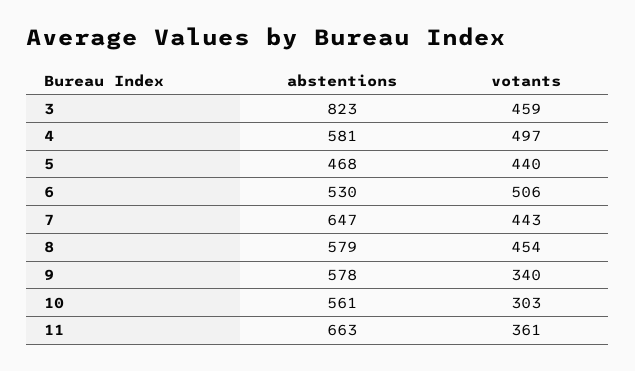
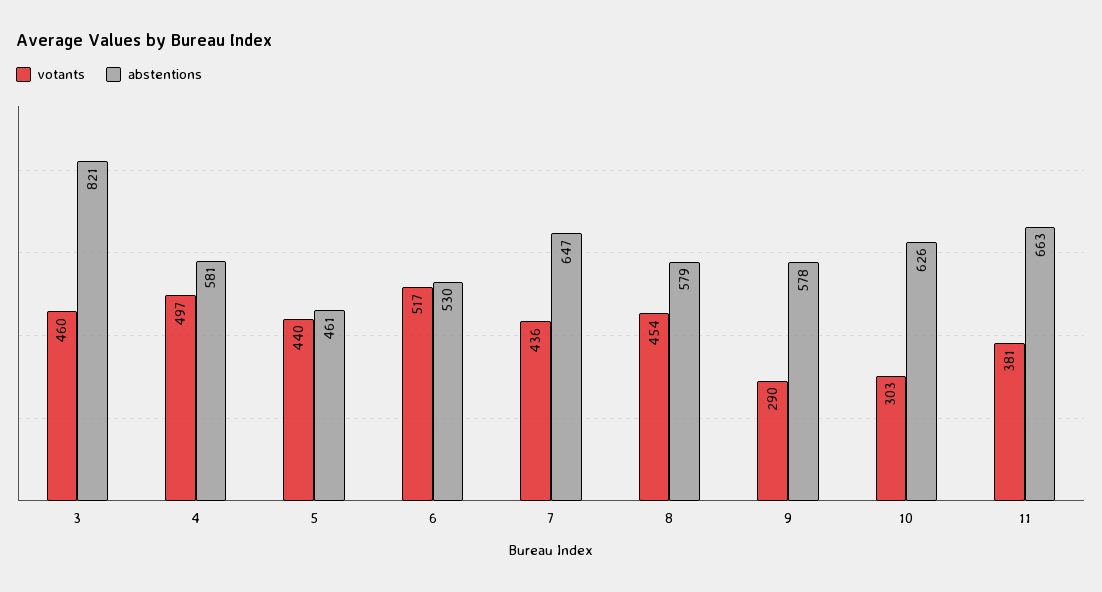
abstentions, 3: 823 -> 821
votants, 3: 459 -> 460
abstentions, 5: 468 -> 461
votants, 6: 506 -> 517
votants, 7: 443 -> 436
votants, 9: 340 -> 290
abstentions, 10: 561 -> 626
votants, 11: 361 -> 381

